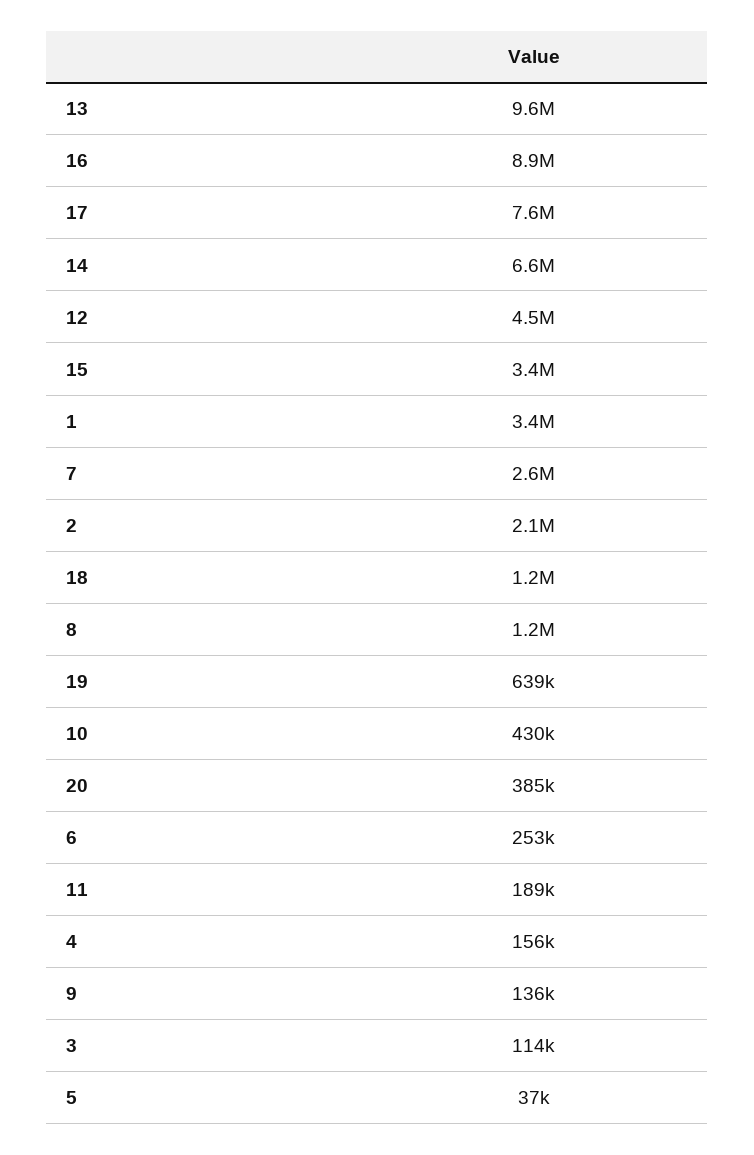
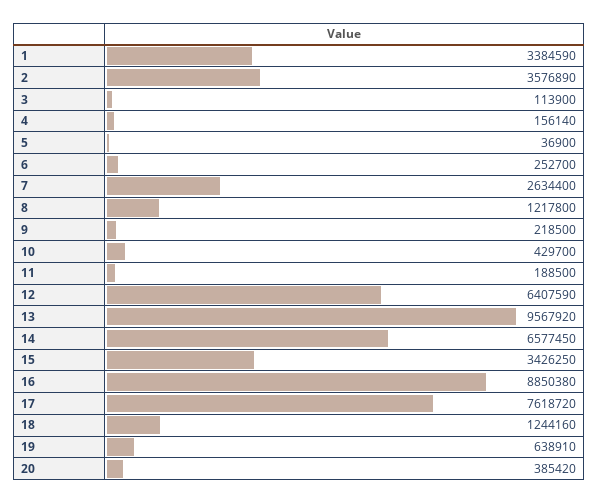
12: 4500000 -> 6407590
2: 2100000 -> 3576890
9: 136000 -> 218500

